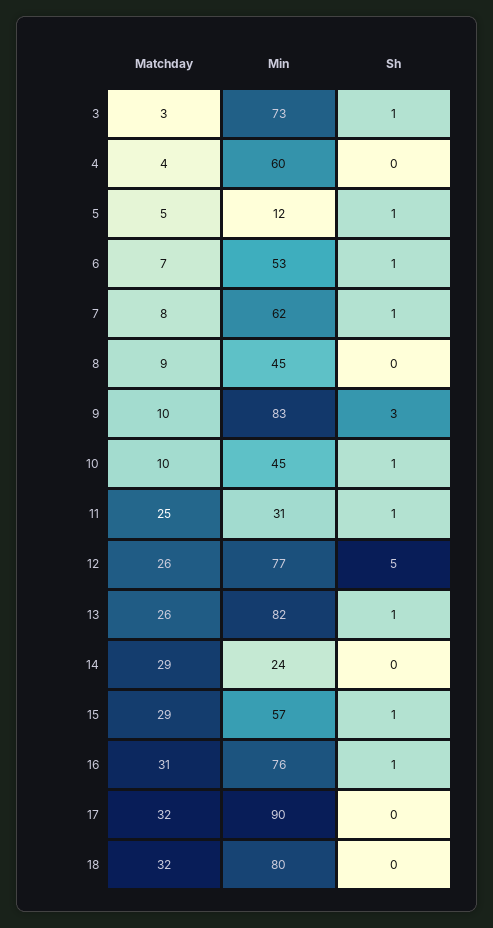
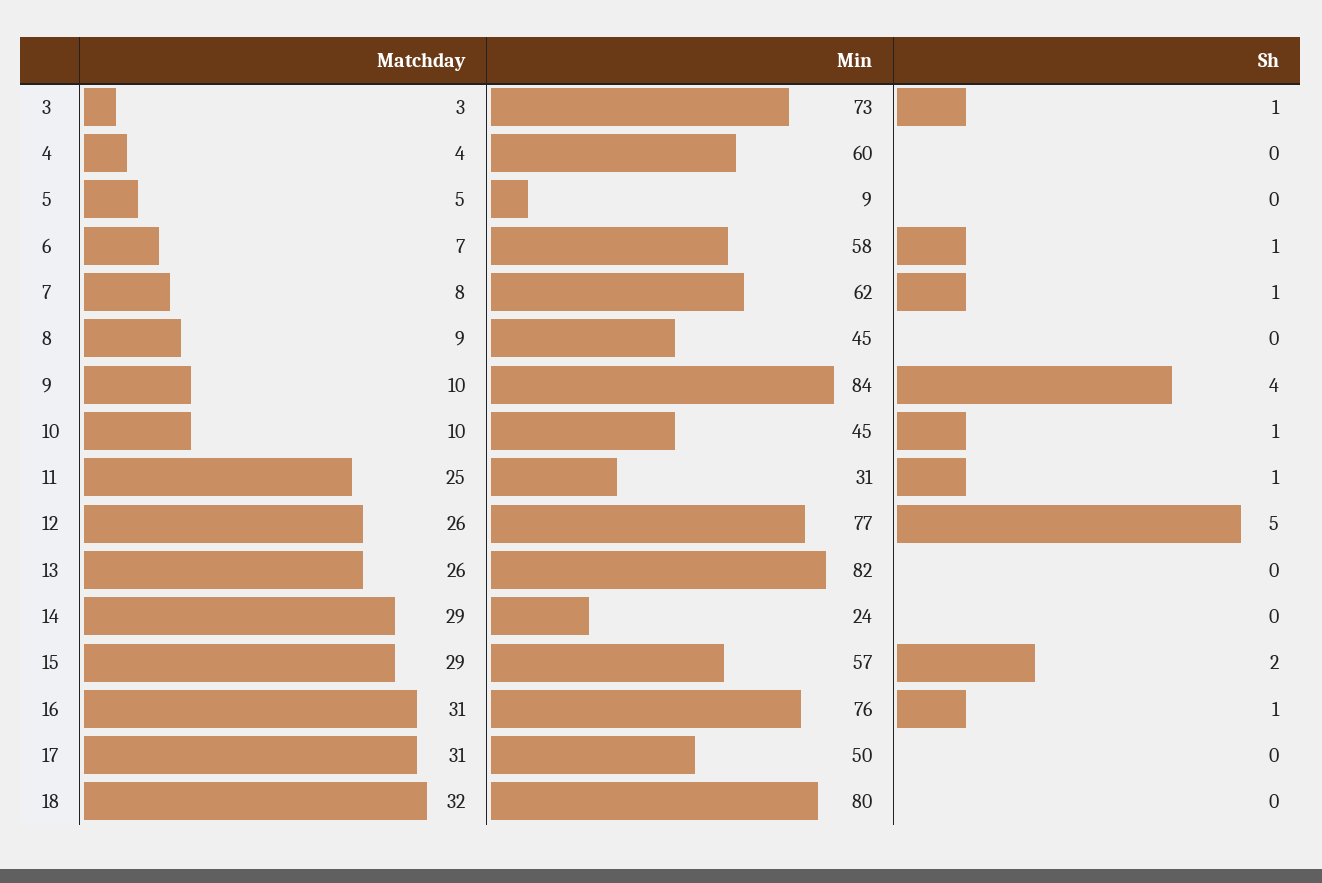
Min, 5: 12 -> 9
Sh, 5: 1 -> 0
Min, 6: 53 -> 58
Min, 9: 83 -> 84
Sh, 9: 3 -> 4
Sh, 13: 1 -> 0
Sh, 15: 1 -> 2
Matchday, 17: 32 -> 31
Min, 17: 90 -> 50

